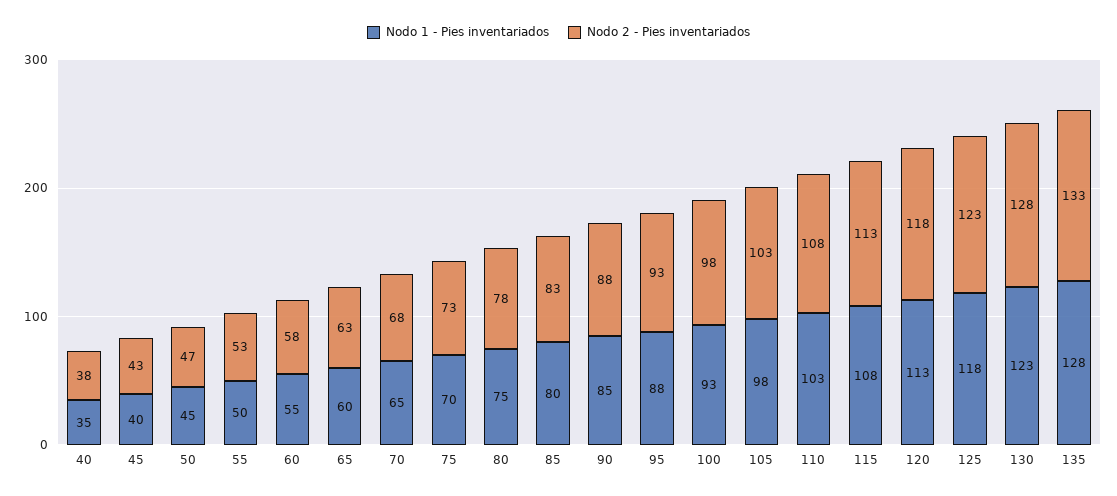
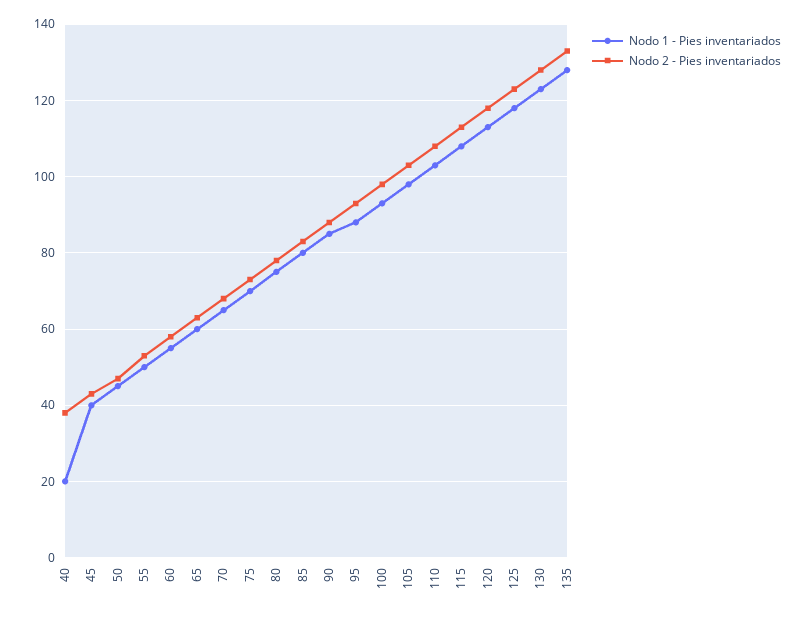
Nodo 1 - Pies inventariados, 40: 35 -> 20

